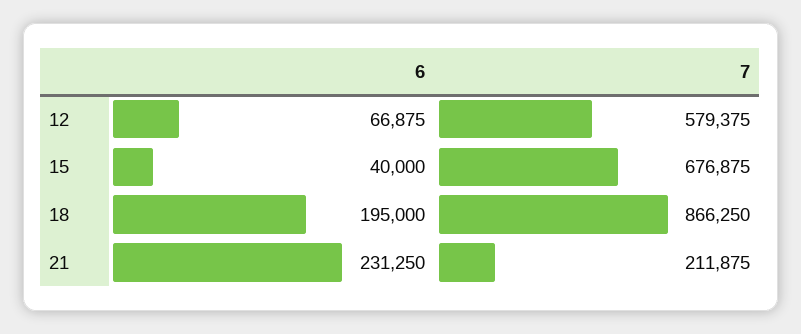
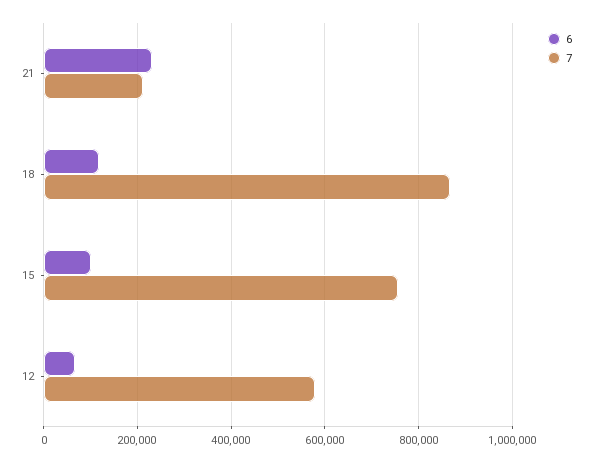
6, 15: 40000 -> 100000
7, 15: 676875 -> 760000
6, 18: 195000 -> 120000

